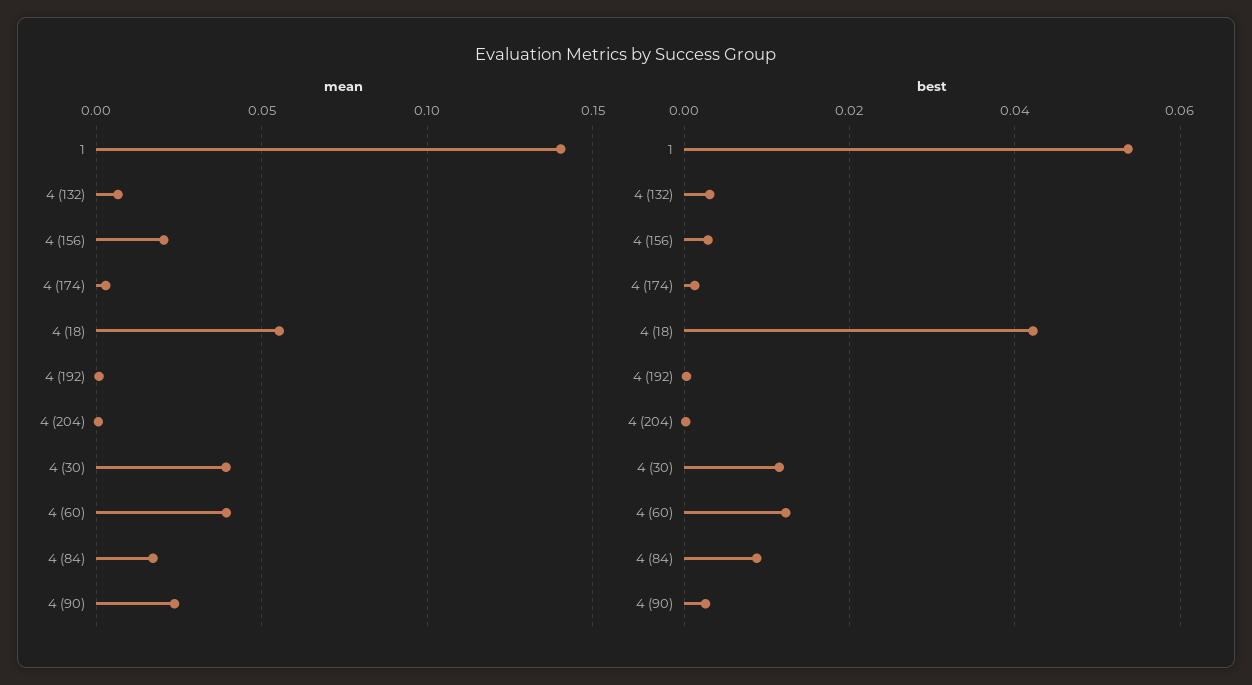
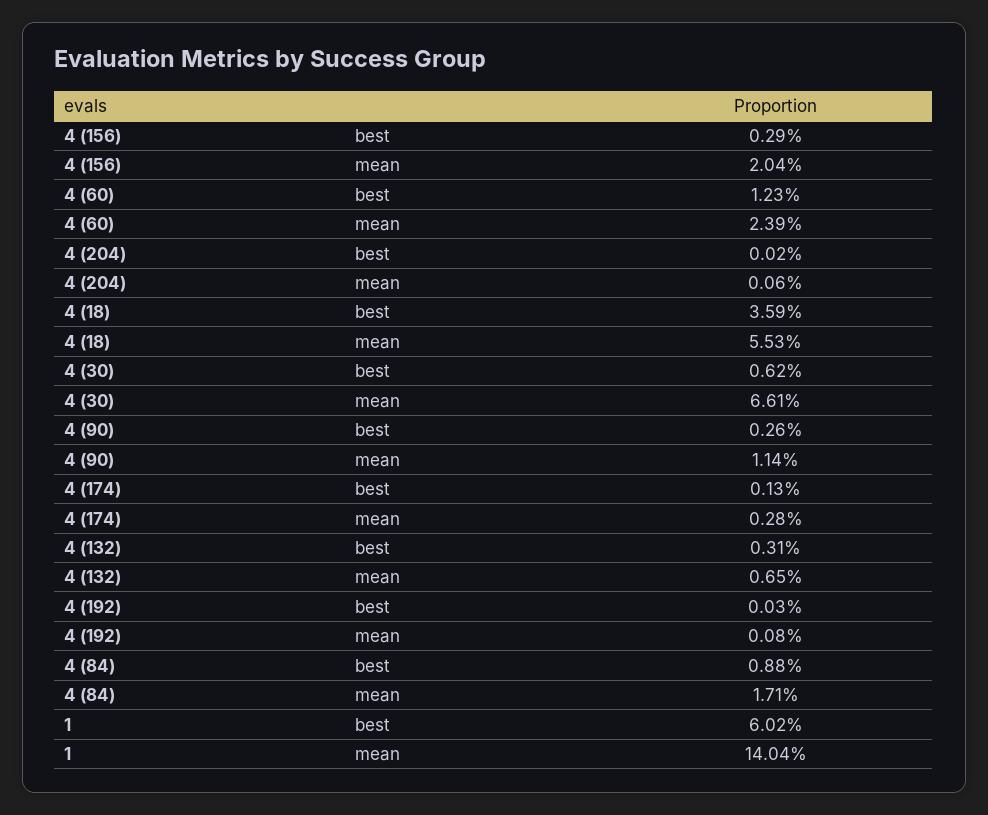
mean, 4 (30): 0.04 -> 0.0661
mean, 4 (60): 0.04 -> 0.0239
mean, 4 (90): 0.025 -> 0.0114
best, 1: 0.054 -> 0.0602
best, 4 (18): 0.042 -> 0.0359
best, 4 (30): 0.012 -> 0.0062

